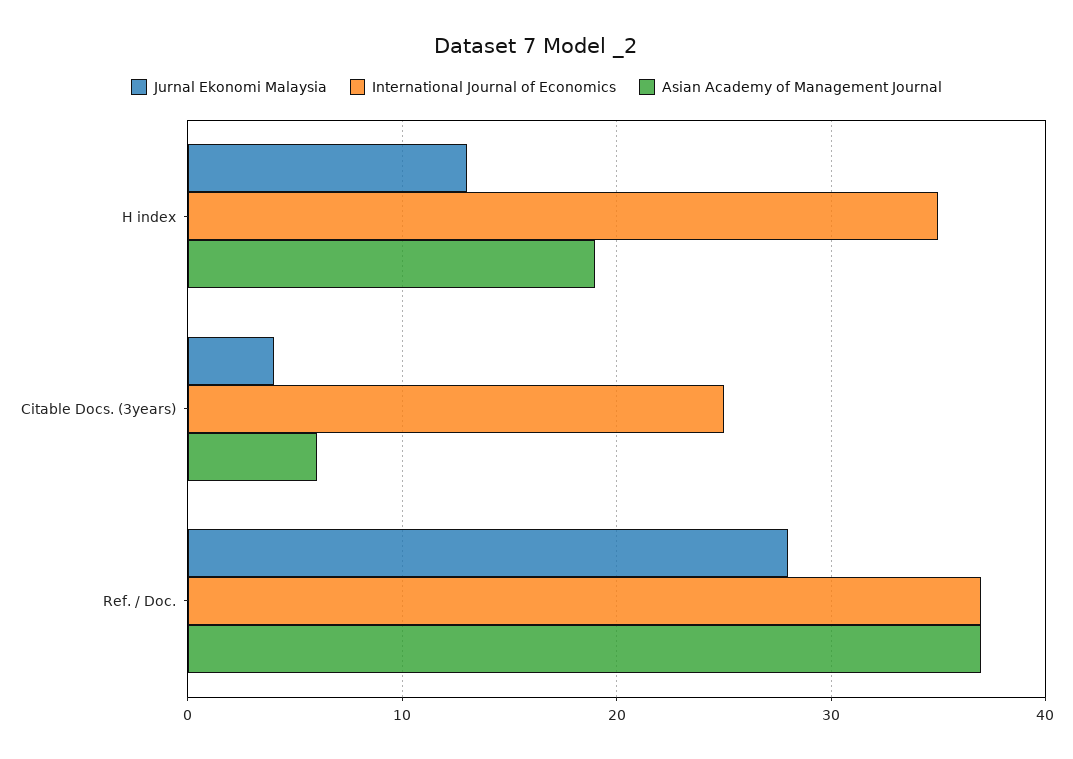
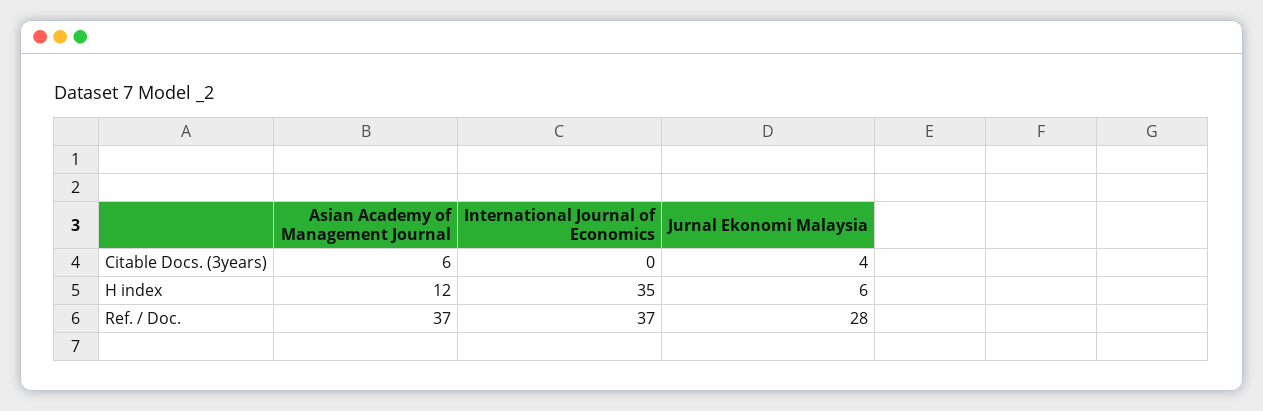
Jurnal Ekonomi Malaysia, H index: 13 -> 6
Asian Academy of Management Journal, H index: 19 -> 12
International Journal of Economics, Citable Docs. (3years): 25 -> 0

